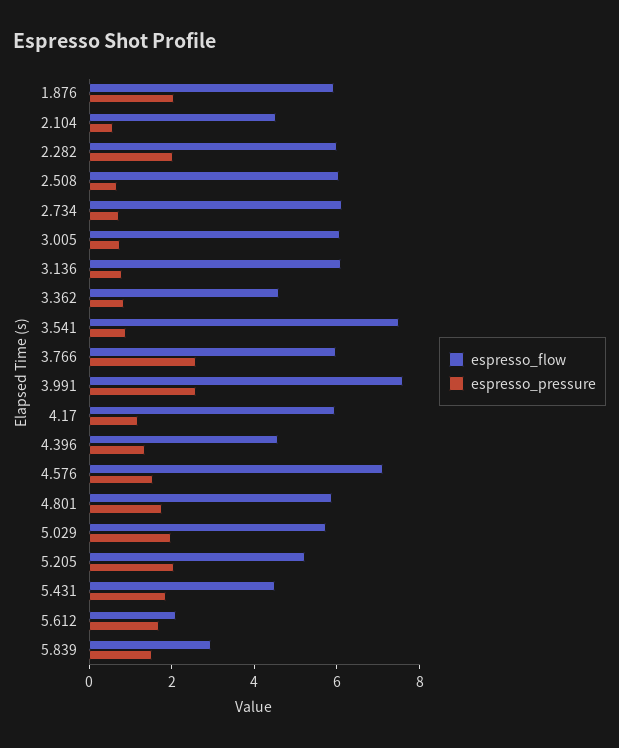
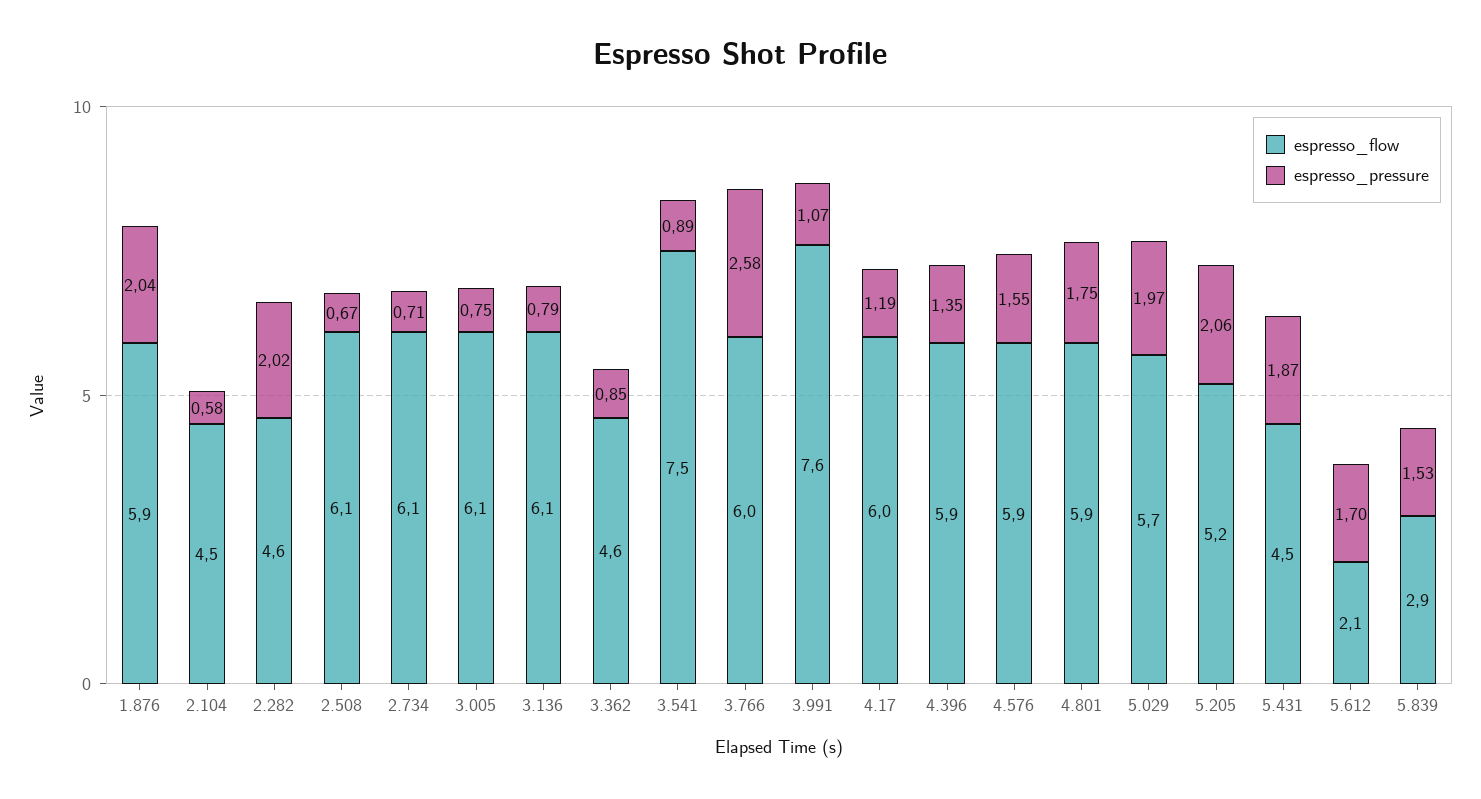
espresso_flow, 2.282: 6 -> 4.6
espresso_pressure, 3.991: 2.5 -> 1.07
espresso_flow, 4.396: 4.5 -> 5.9
espresso_flow, 4.576: 7 -> 5.9

